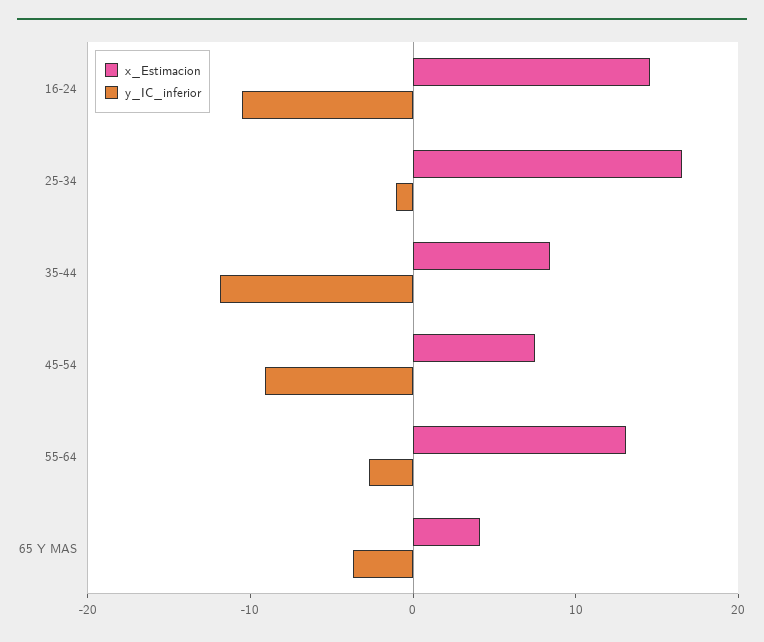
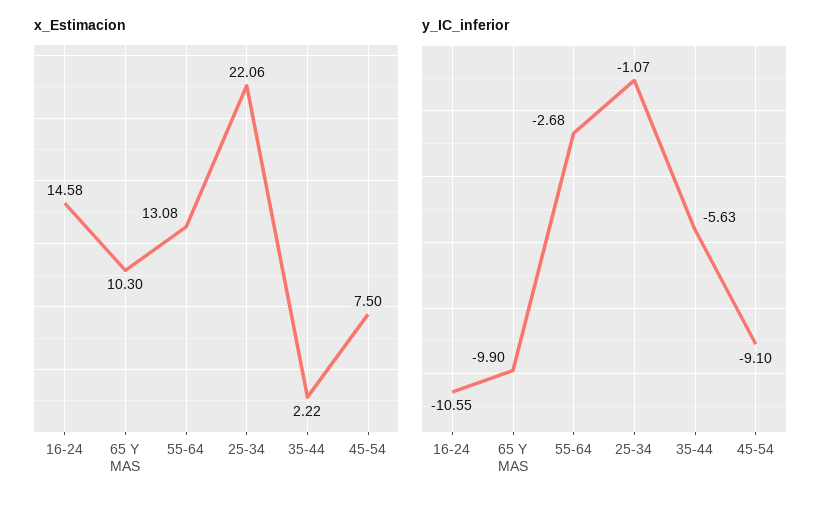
x_Estimacion, 25-34: 16 -> 22.06
x_Estimacion, 35-44: 8 -> 2.22
y_IC_inferior, 35-44: -12 -> -5.63
x_Estimacion, 65 Y MAS: 4 -> 10.3
y_IC_inferior, 65 Y MAS: -4 -> -9.9

